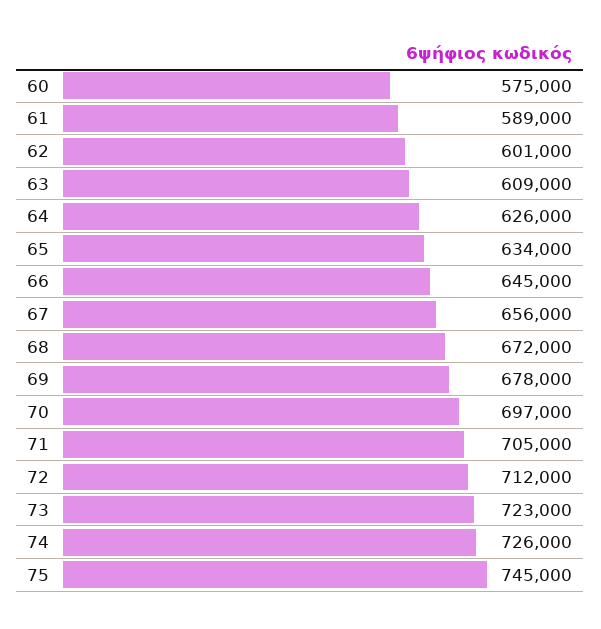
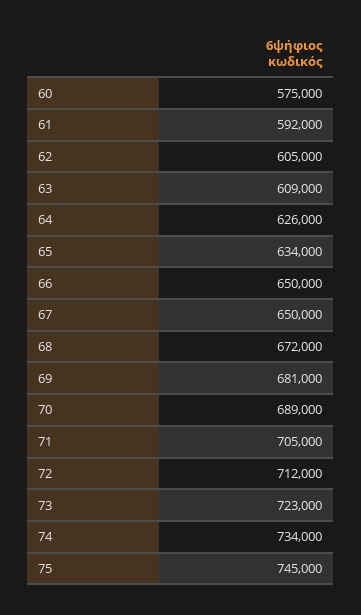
61: 589000 -> 592000
62: 601000 -> 605000
66: 645000 -> 650000
67: 656000 -> 650000
69: 678000 -> 681000
70: 697000 -> 689000
74: 726000 -> 734000

